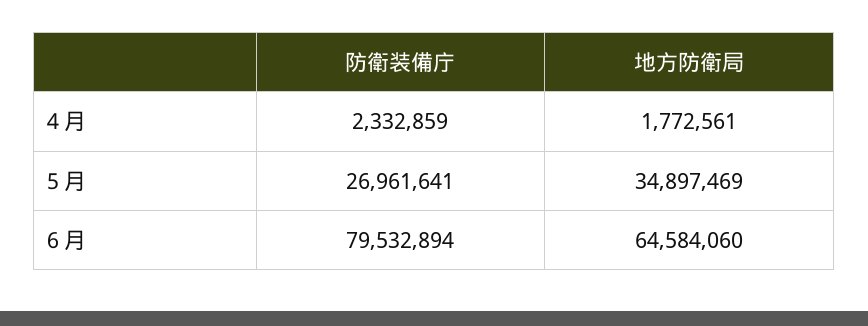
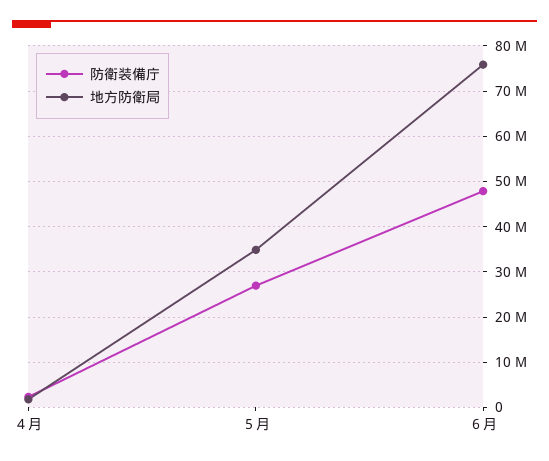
防衛装備庁, ６月: 79532894 -> 48000000
地方防衛局, ６月: 64584060 -> 76000000

